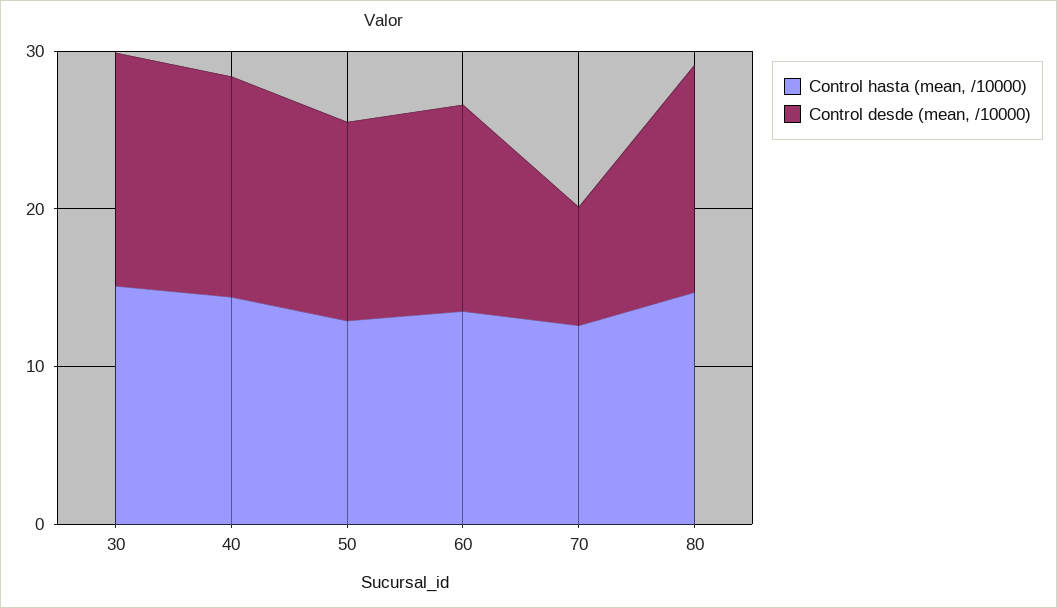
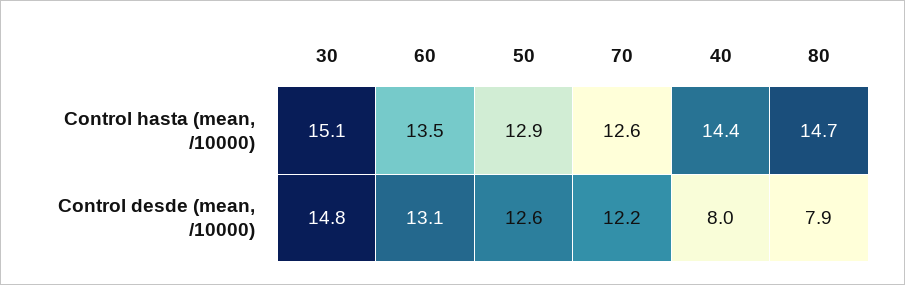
Control desde (mean, /10000), 40: 14 -> 8
Control desde (mean, /10000), 70: 8 -> 12.2
Control desde (mean, /10000), 80: 14 -> 7.9

